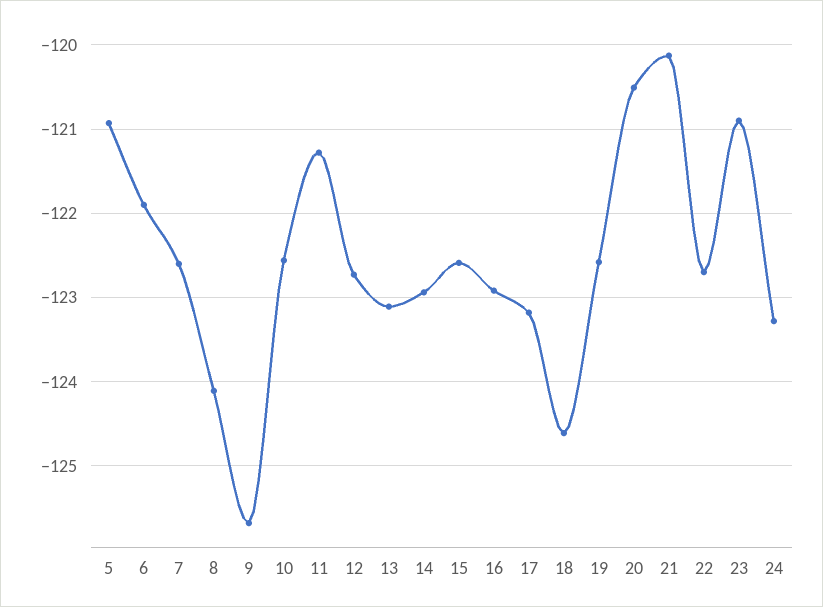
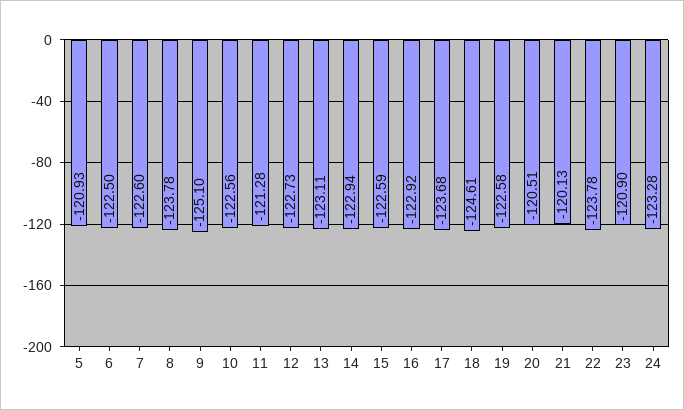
6: -121.9 -> -122.5
8: -124.1 -> -123.78
9: -125.7 -> -125.1
17: -123.2 -> -123.68
22: -122.7 -> -123.78

